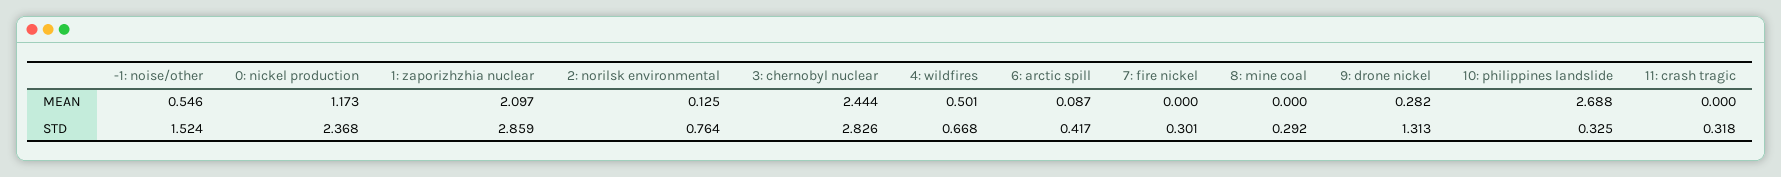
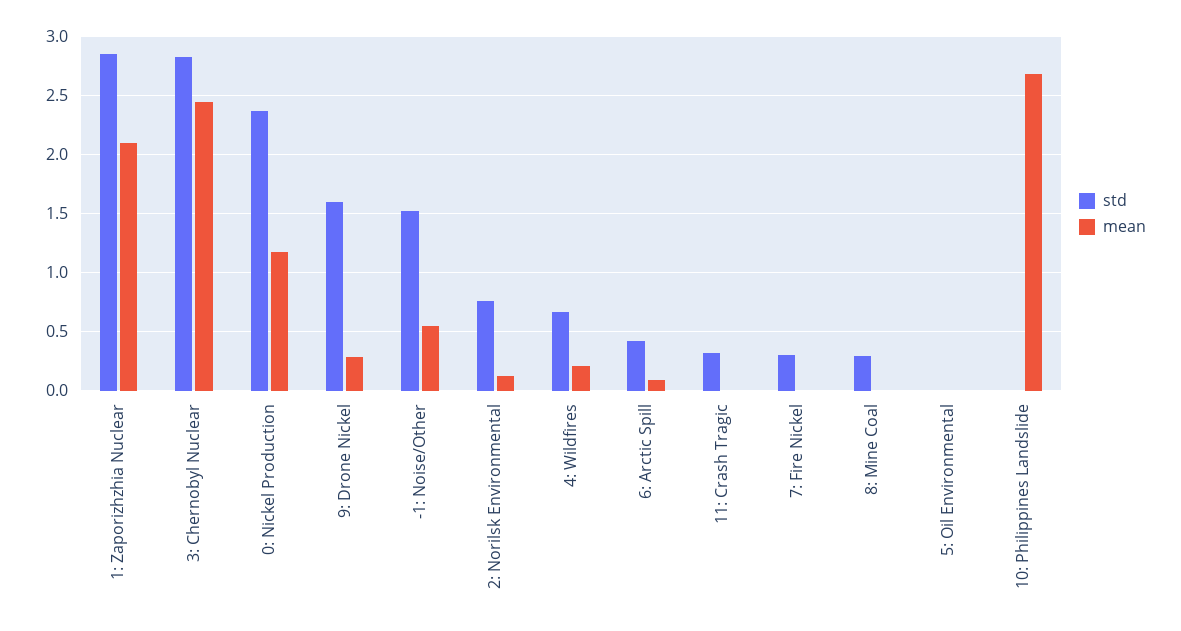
MEAN, 4: wildfires: 0.501 -> 0.2
STD, 9: drone nickel: 1.313 -> 1.6
STD, 10: philippines landslide: 0.325 -> 0
STD, 5: Oil Environmental: none -> 0
MEAN, 5: Oil Environmental: none -> 0

